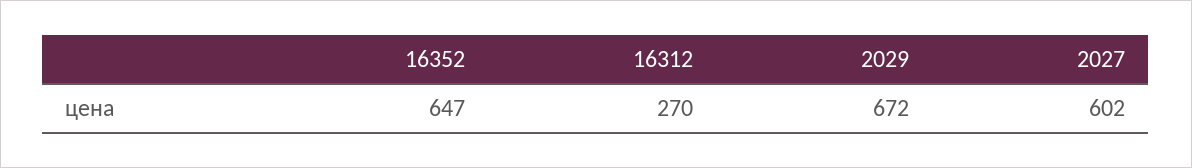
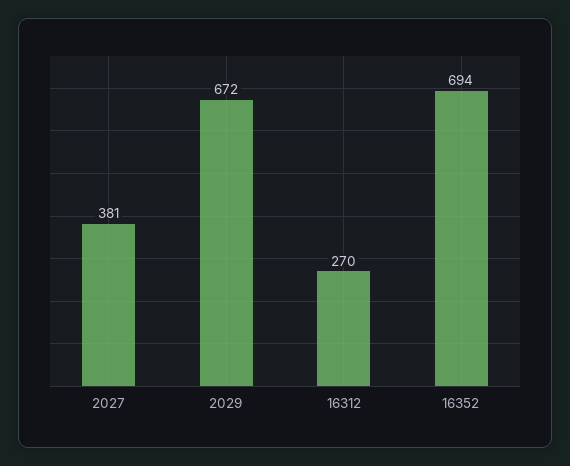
16352: 647 -> 694
2027: 602 -> 381

